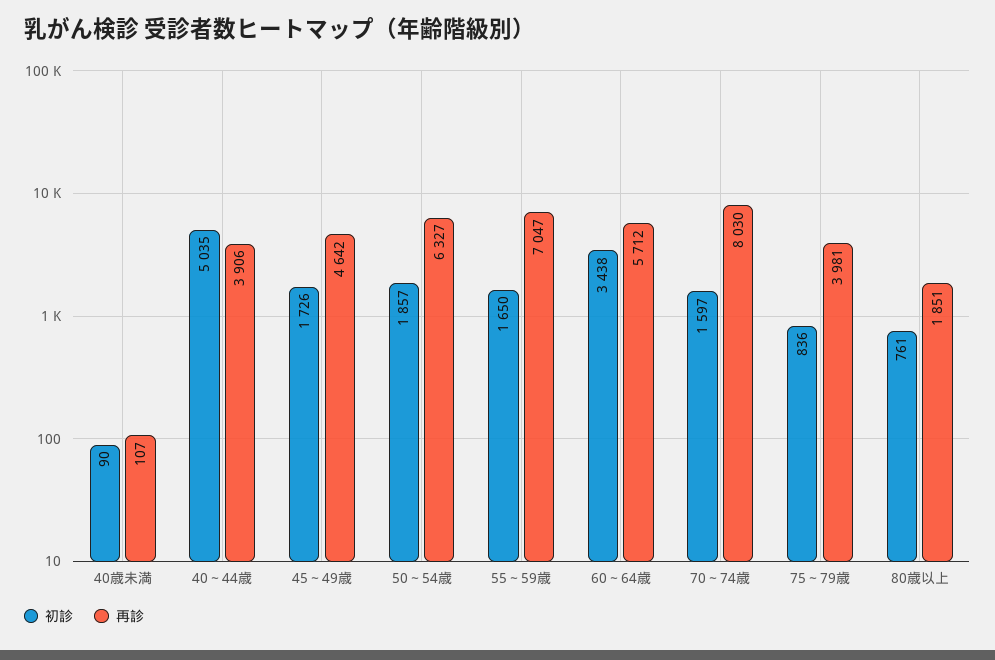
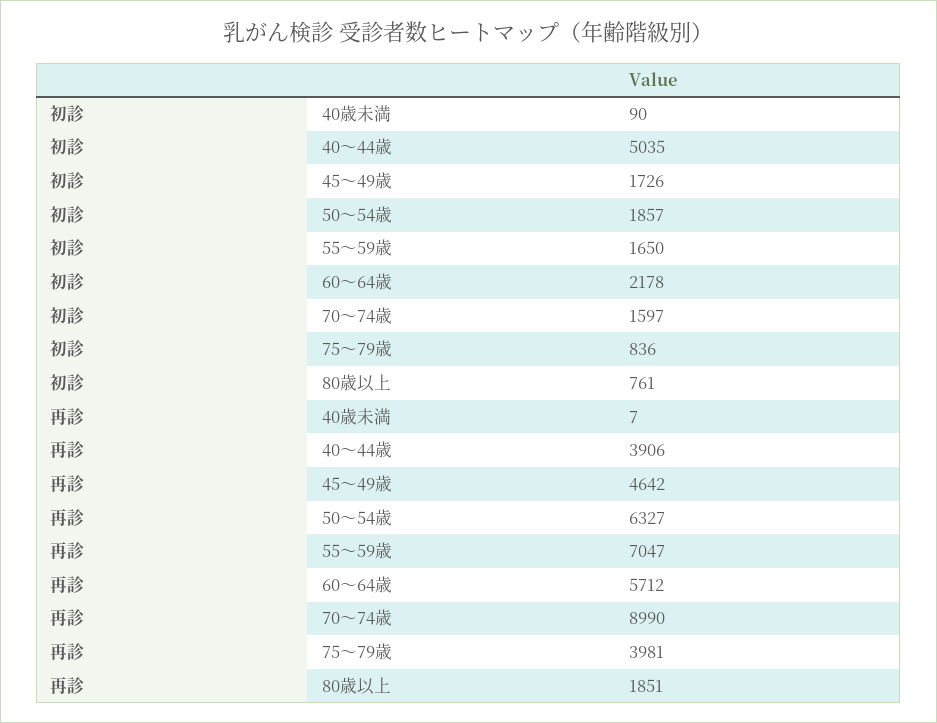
再診, 40歳未満: 107 -> 7
初診, 60～64歳: 3438 -> 2178
再診, 70～74歳: 8030 -> 8990

